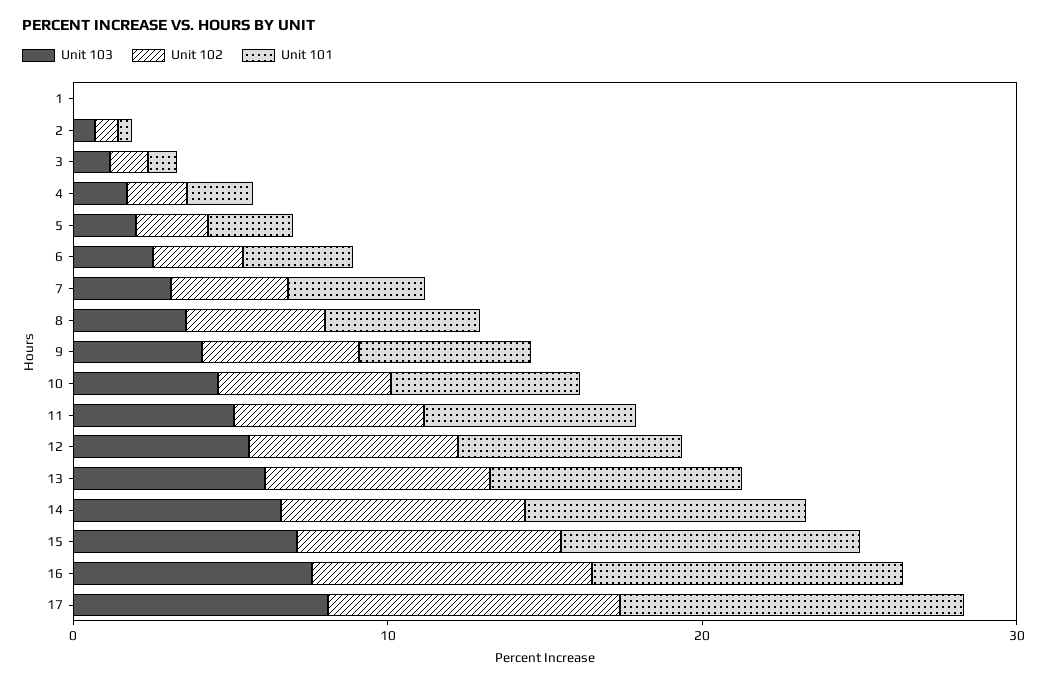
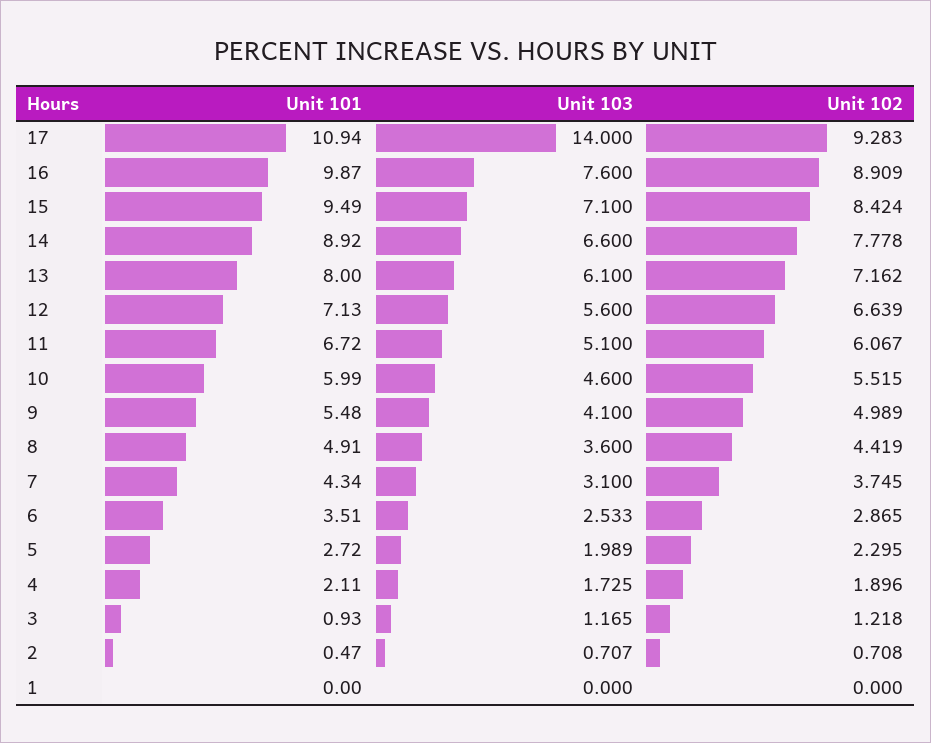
Unit 103, 17: 8 -> 14

